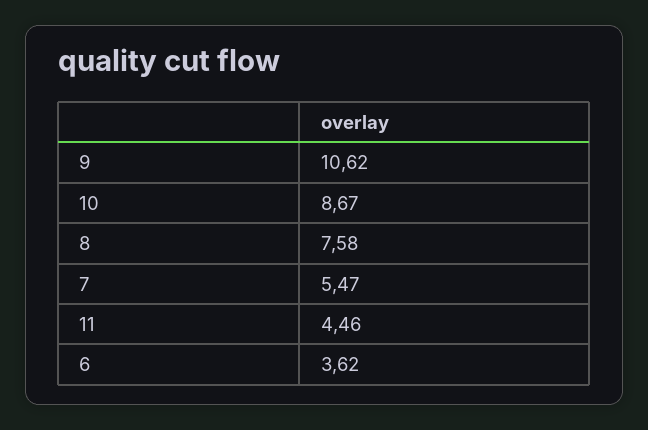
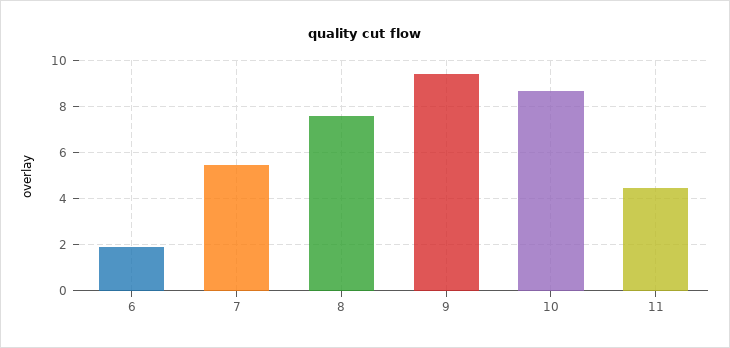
9: 10.62 -> 9.5
6: 3.62 -> 2

